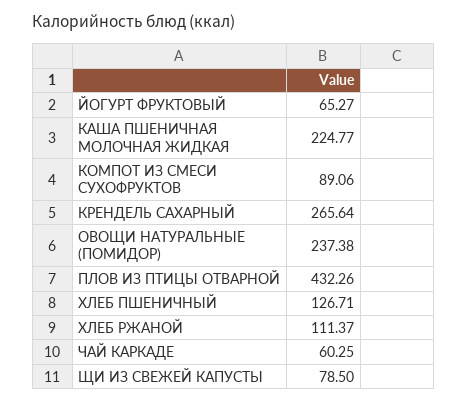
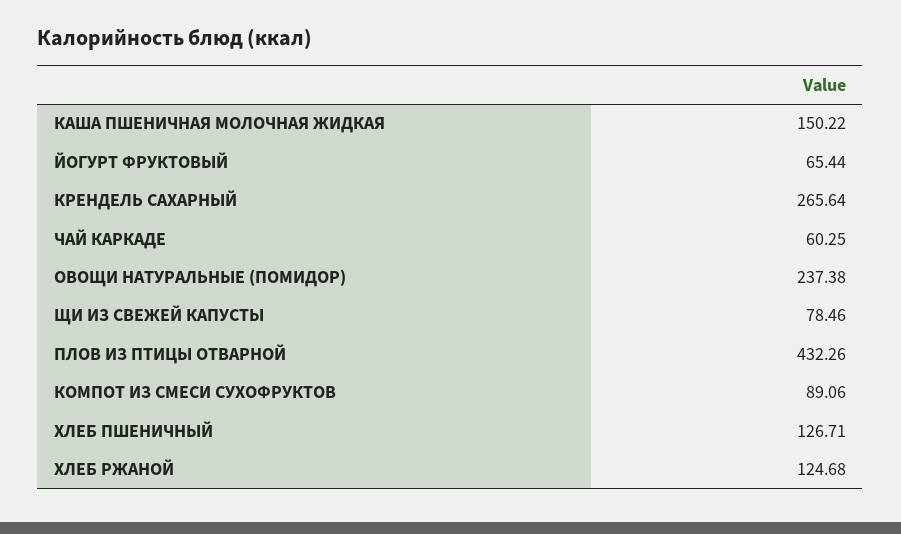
ЙОГУРТ ФРУКТОВЫЙ: 65.27 -> 65.44
КАША ПШЕНИЧНАЯ МОЛОЧНАЯ ЖИДКАЯ: 224.77 -> 150.22
ХЛЕБ РЖАНОЙ: 111.37 -> 124.68
ЩИ ИЗ СВЕЖЕЙ КАПУСТЫ: 78.5 -> 78.46

